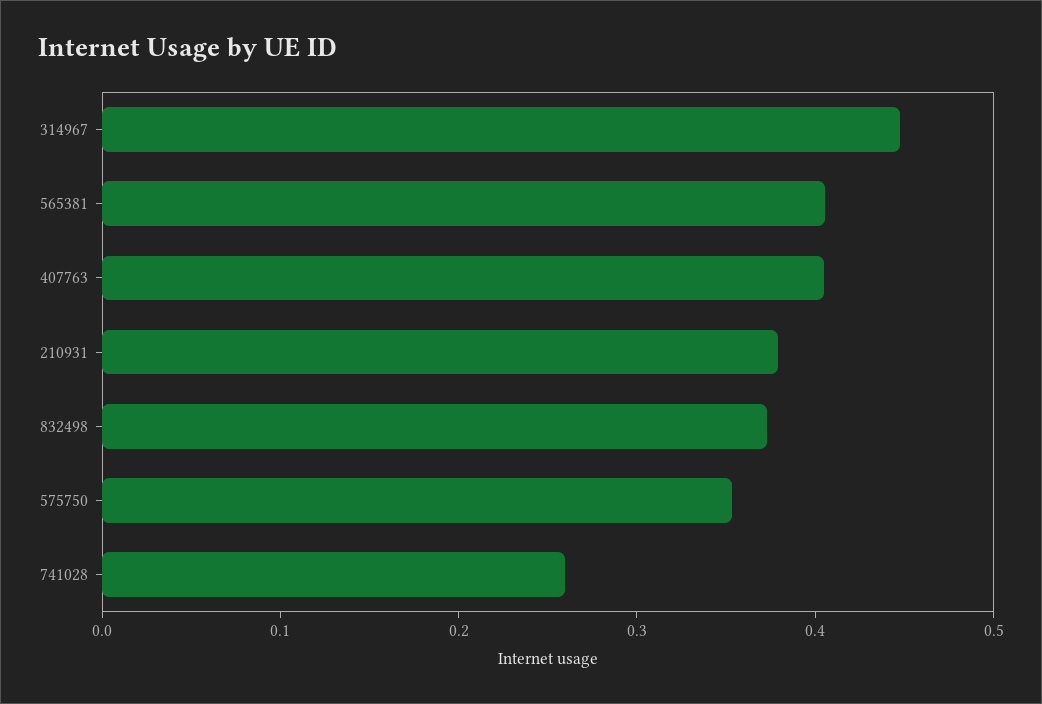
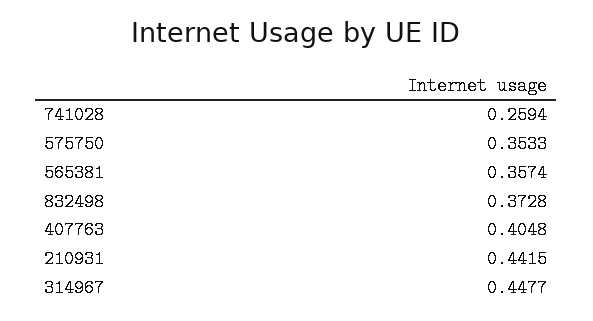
565381: 0.4 -> 0.3574
210931: 0.38 -> 0.4415

